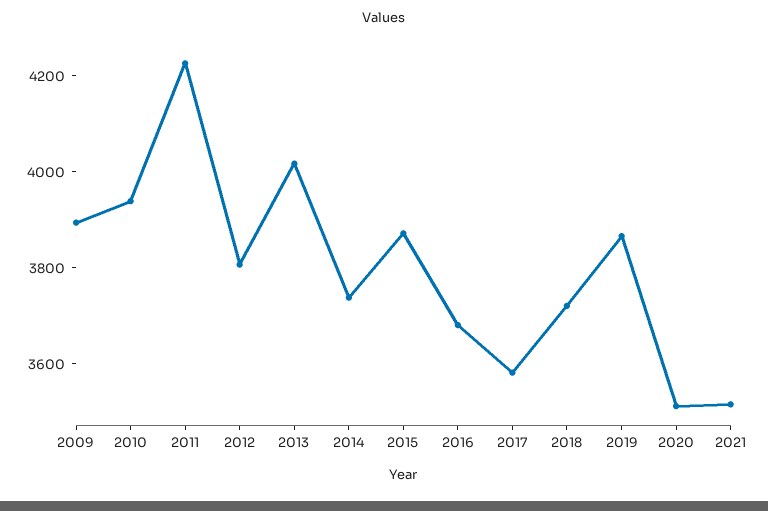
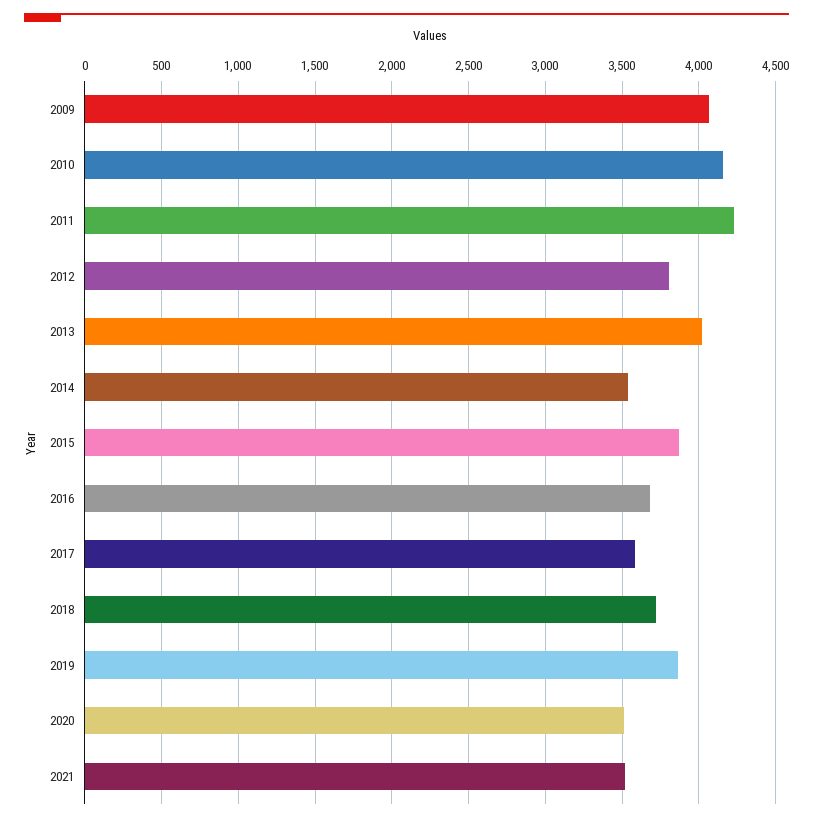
2009: 3900 -> 4050
2010: 3950 -> 4150
2014: 3750 -> 3550

